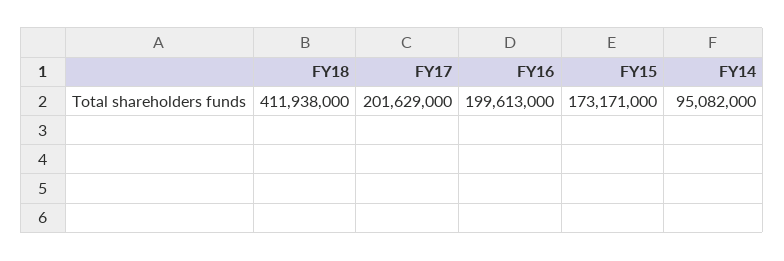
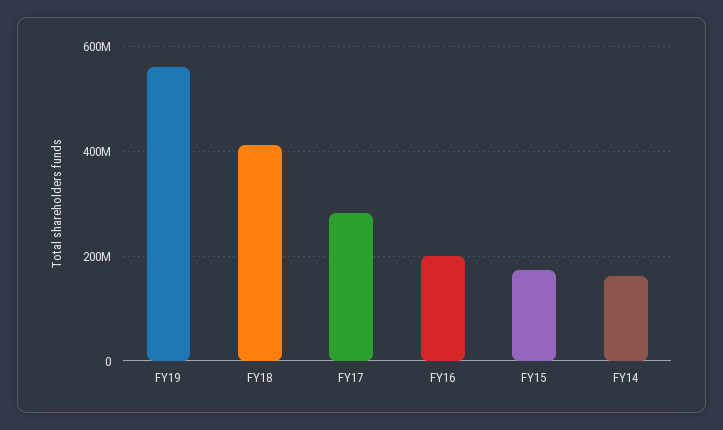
FY17: 201629000 -> 280000000
FY14: 95082000 -> 160000000
FY19: none -> 560000000

